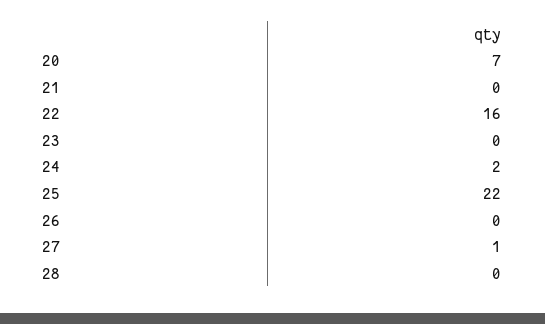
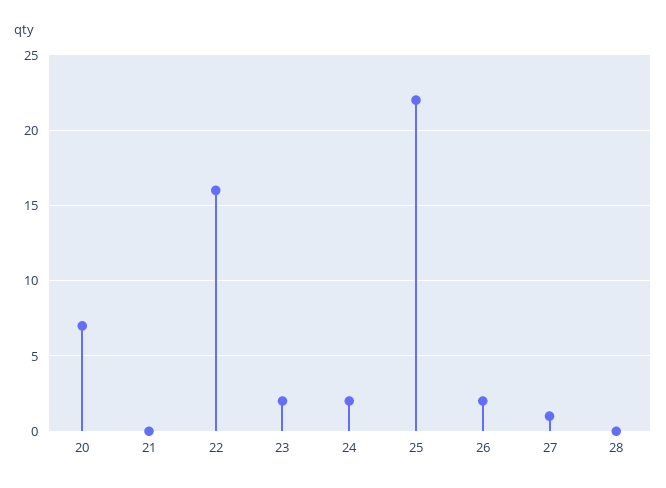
23: 0 -> 2
26: 0 -> 2

